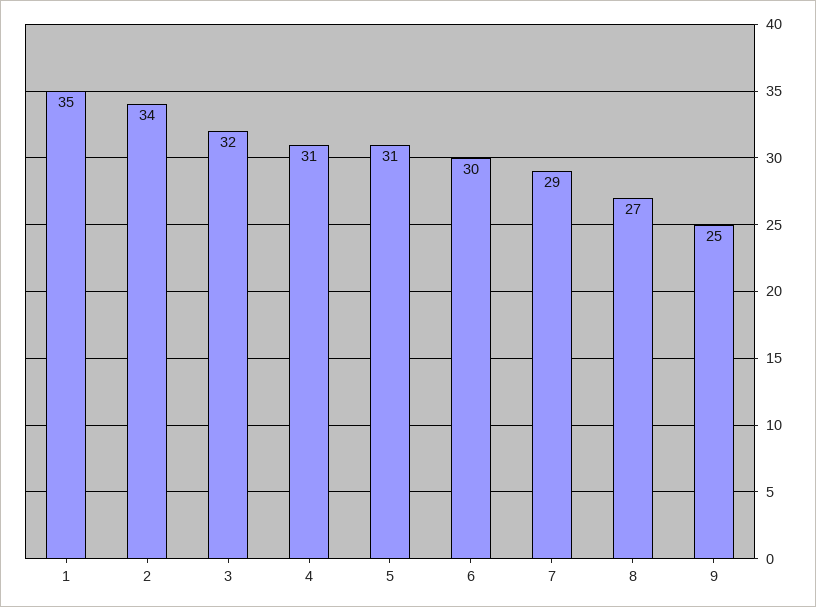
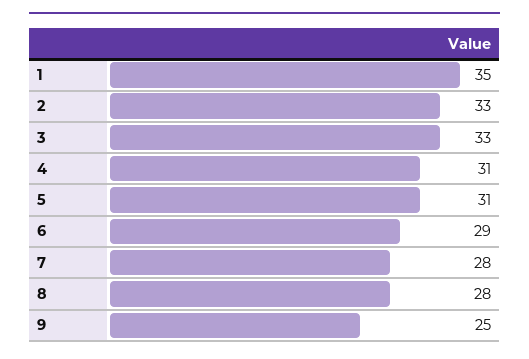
2: 34 -> 33
3: 32 -> 33
6: 30 -> 29
7: 29 -> 28
8: 27 -> 28

